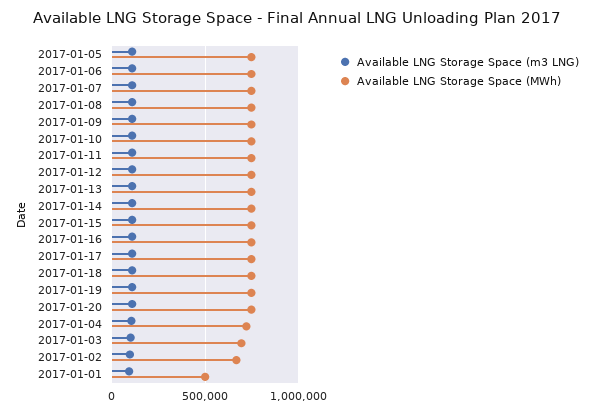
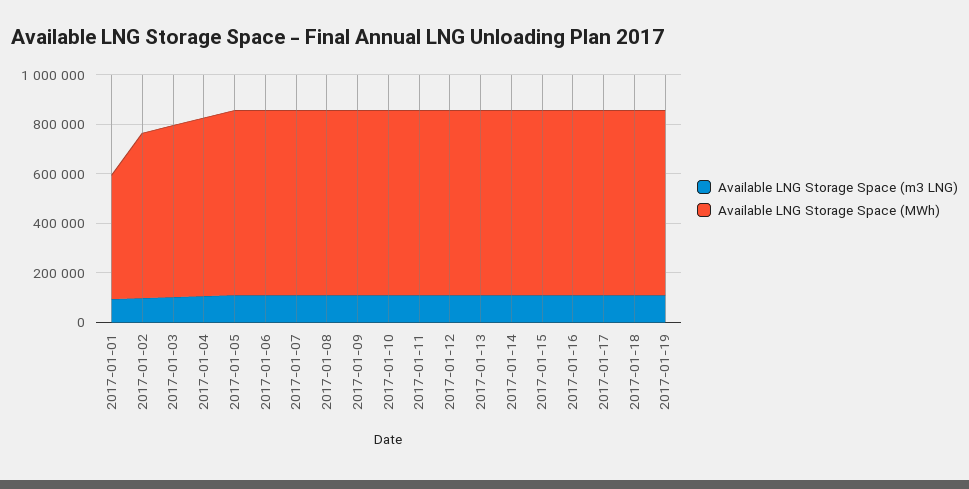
Available LNG Storage Space (m3 LNG), 2017-01-20: 100000 -> none
Available LNG Storage Space (MWh), 2017-01-20: 750000 -> none

